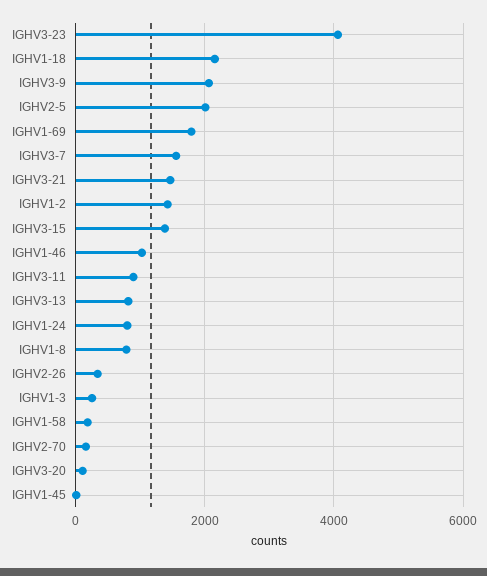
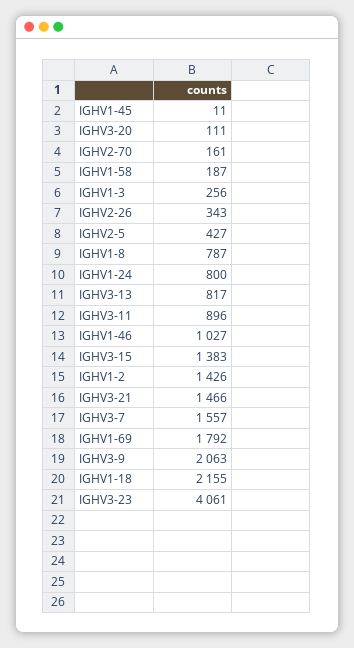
IGHV2-5: 2000 -> 427

